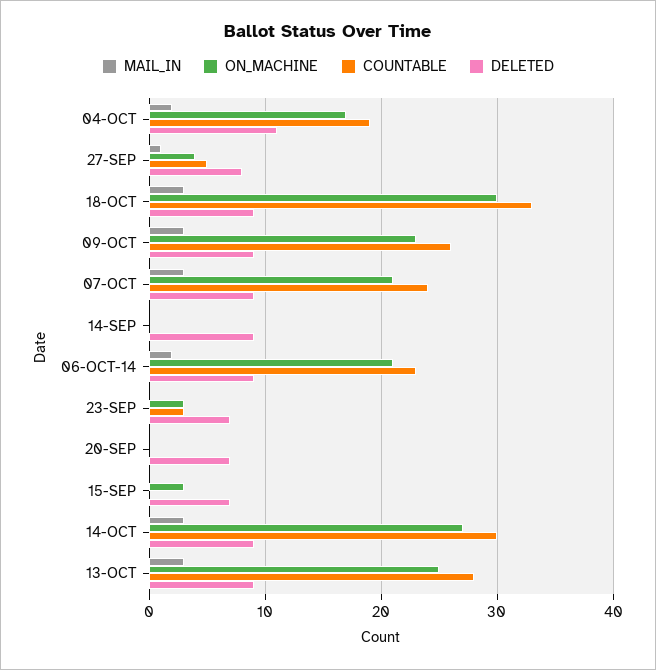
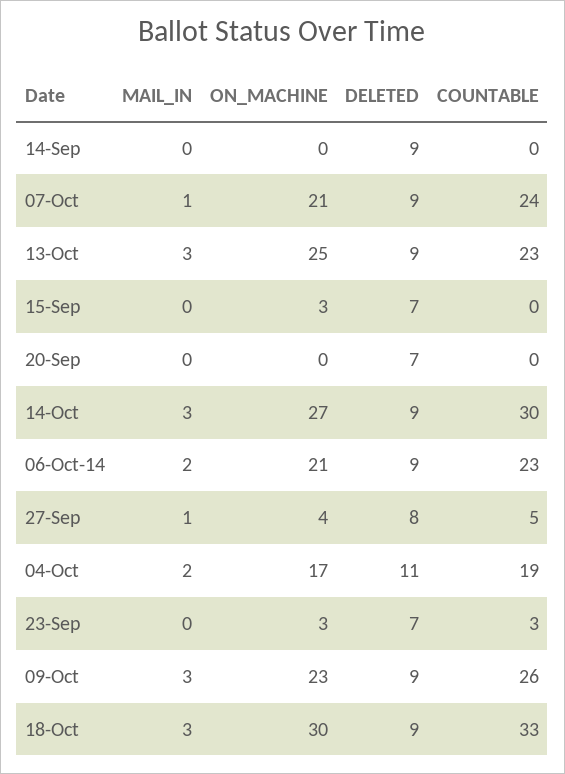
MAIL_IN, 07-OCT: 3 -> 1
COUNTABLE, 13-OCT: 28 -> 23

